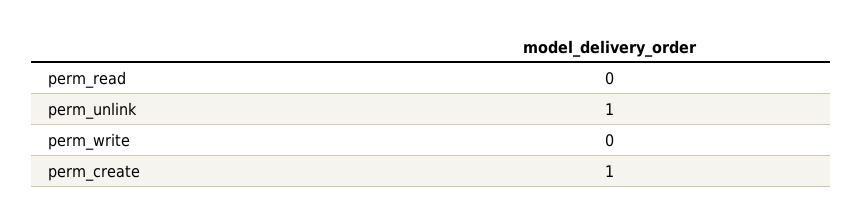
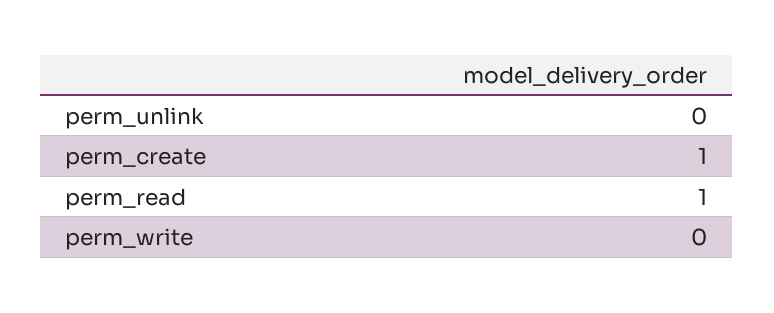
perm_read: 0 -> 1
perm_unlink: 1 -> 0

